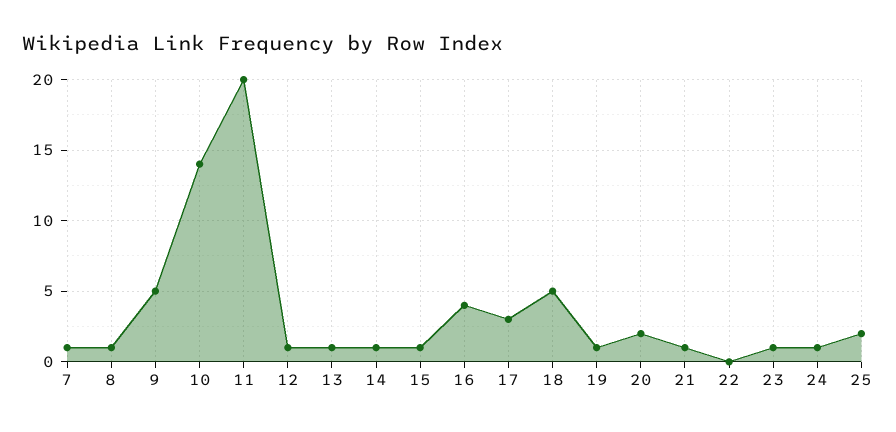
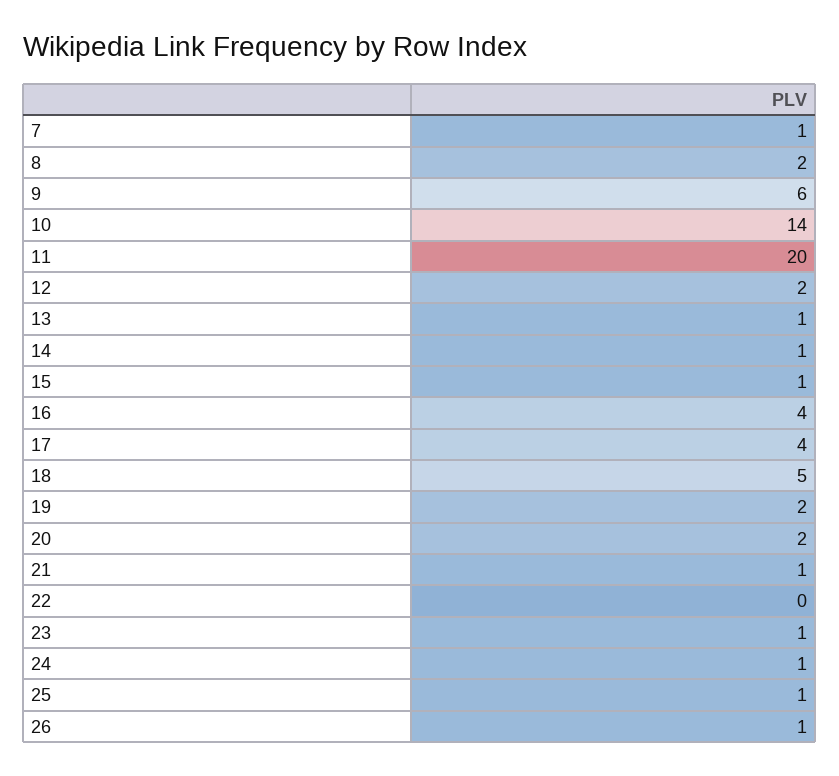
8: 1 -> 2
9: 5 -> 6
12: 1 -> 2
17: 3 -> 4
19: 1 -> 2
25: 2 -> 1
26: none -> 1

